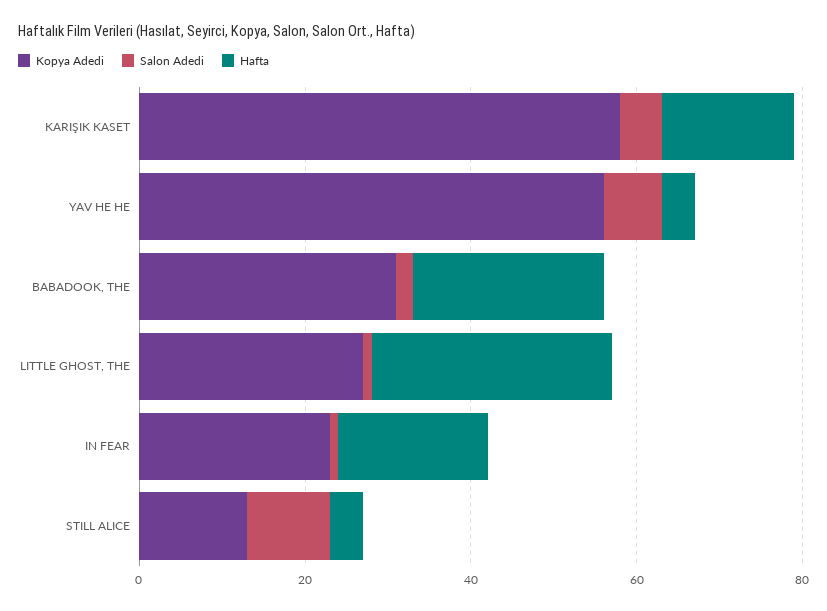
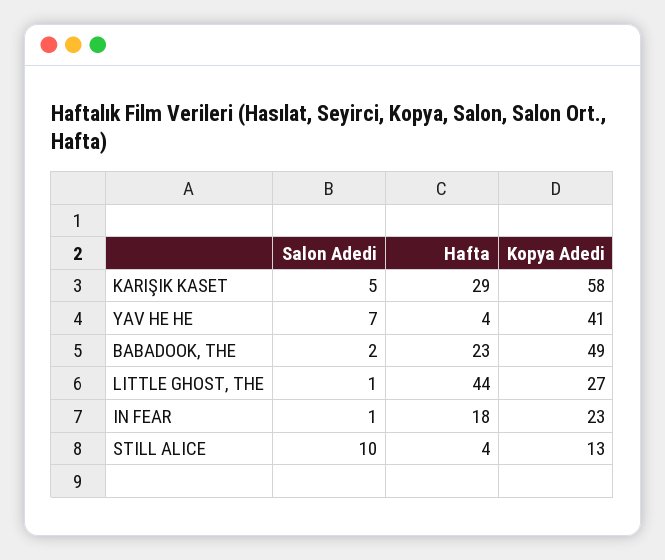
Hafta, KARIŞIK KASET: 15 -> 29
Kopya Adedi, YAV HE HE: 55 -> 41
Kopya Adedi, BABADOOK, THE: 30 -> 49
Hafta, LITTLE GHOST, THE: 30 -> 44

